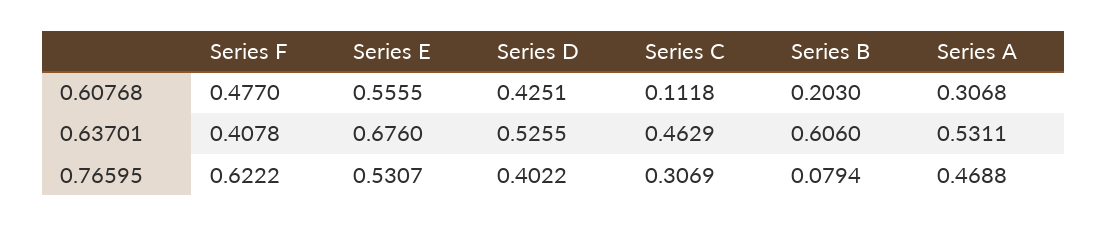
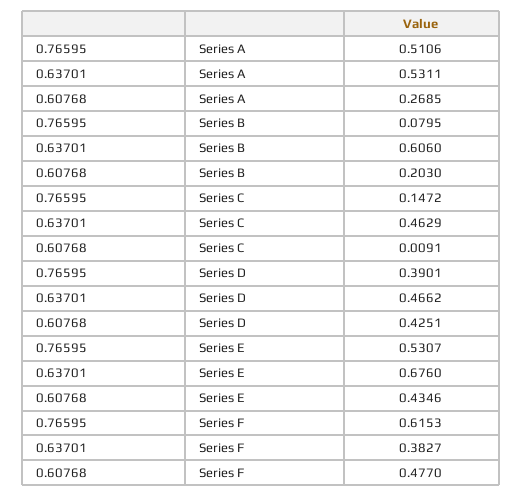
Series E, 0.60768: 0.5555 -> 0.4346
Series C, 0.60768: 0.1118 -> 0.0091
Series A, 0.60768: 0.3068 -> 0.2685
Series F, 0.63701: 0.4078 -> 0.3827
Series D, 0.63701: 0.5255 -> 0.4662
Series F, 0.76595: 0.6222 -> 0.6153
Series D, 0.76595: 0.4022 -> 0.3901
Series C, 0.76595: 0.3069 -> 0.1472
Series B, 0.76595: 0.0794 -> 0.0795
Series A, 0.76595: 0.4688 -> 0.5106

